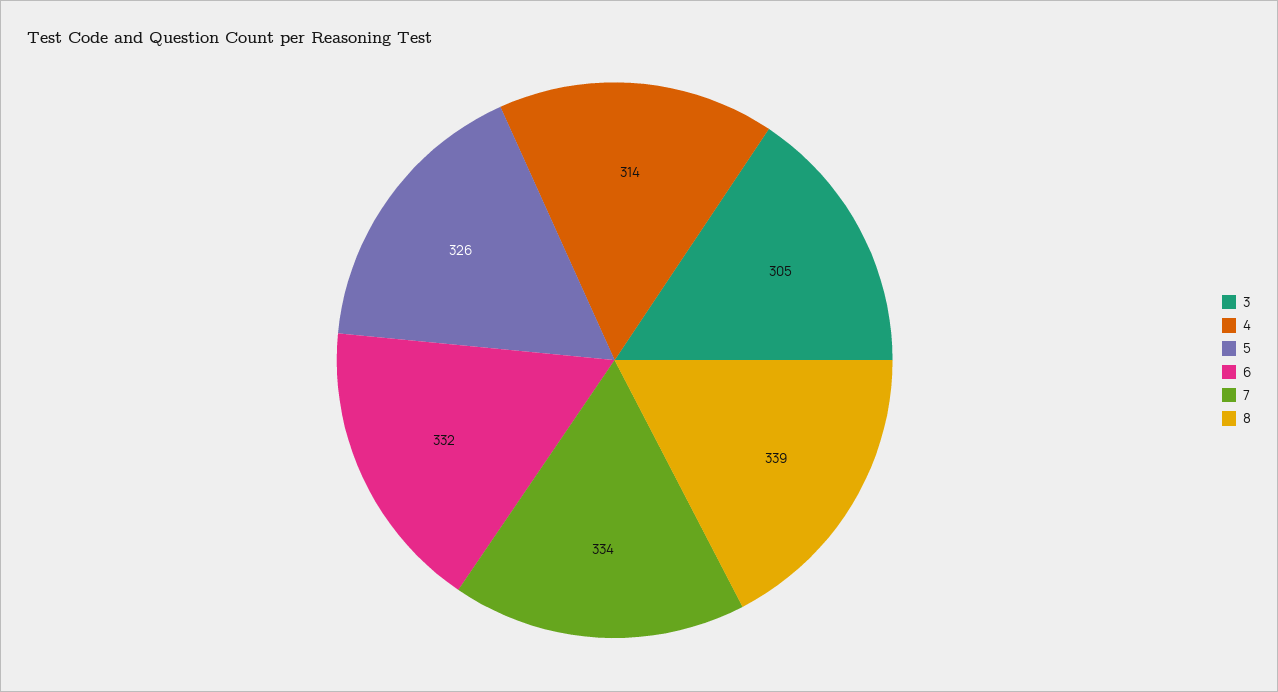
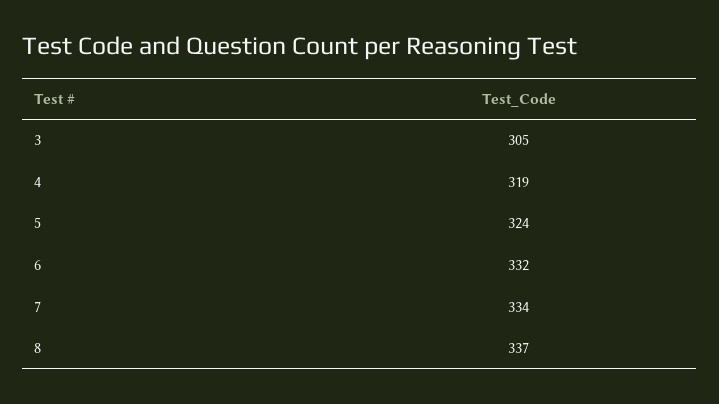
4: 314 -> 319
5: 326 -> 324
8: 339 -> 337

